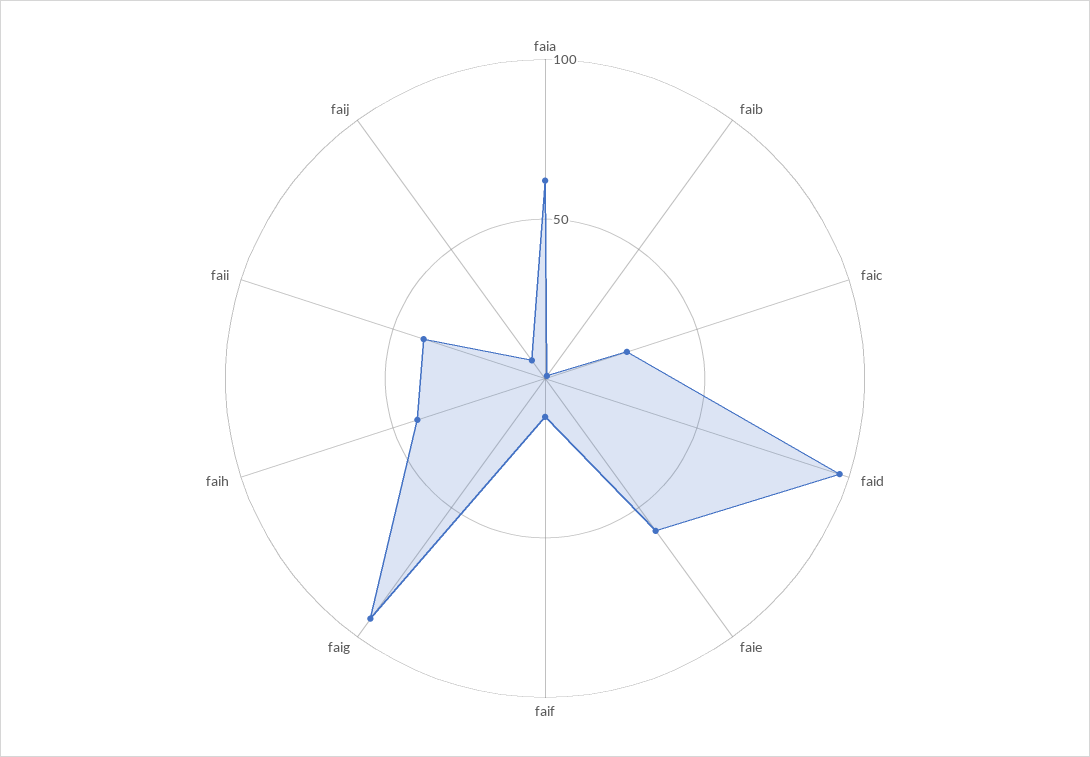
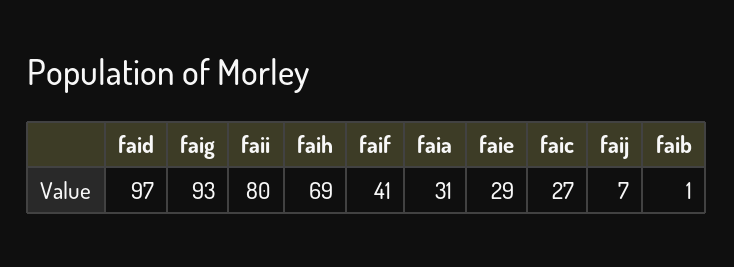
faia: 60 -> 31
faie: 60 -> 29
faif: 10 -> 41
faih: 40 -> 69
faii: 40 -> 80

